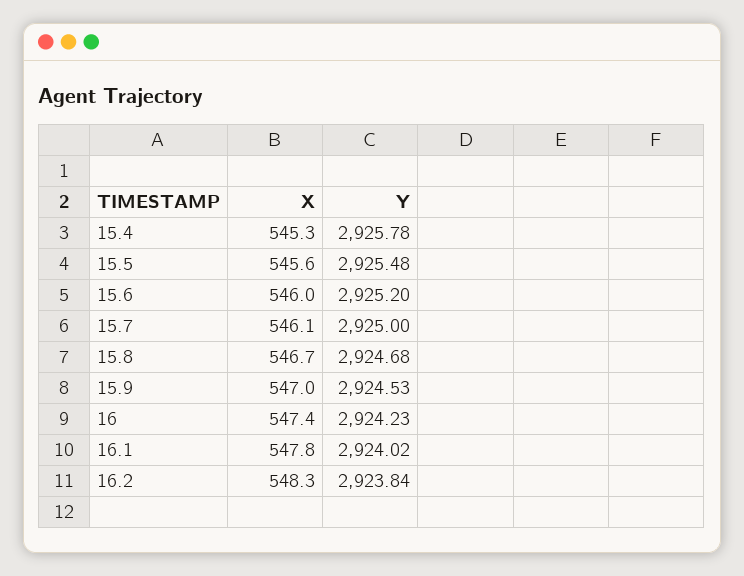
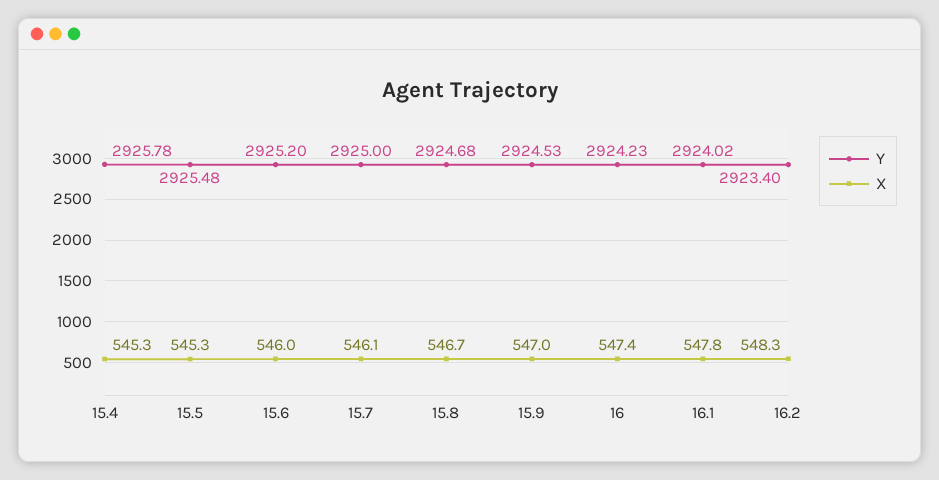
X, 15.5: 545.6 -> 545.3
Y, 16.2: 2923.84 -> 2923.4

